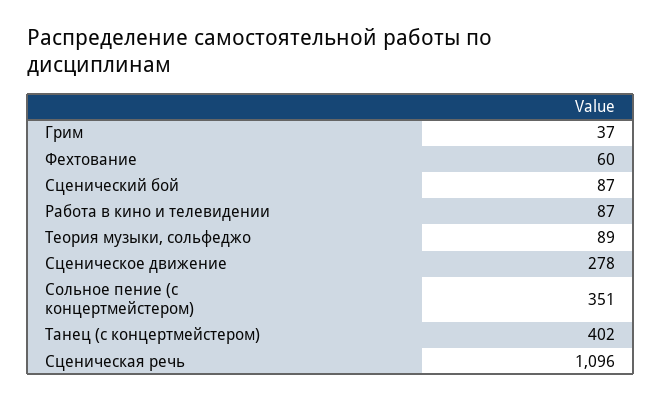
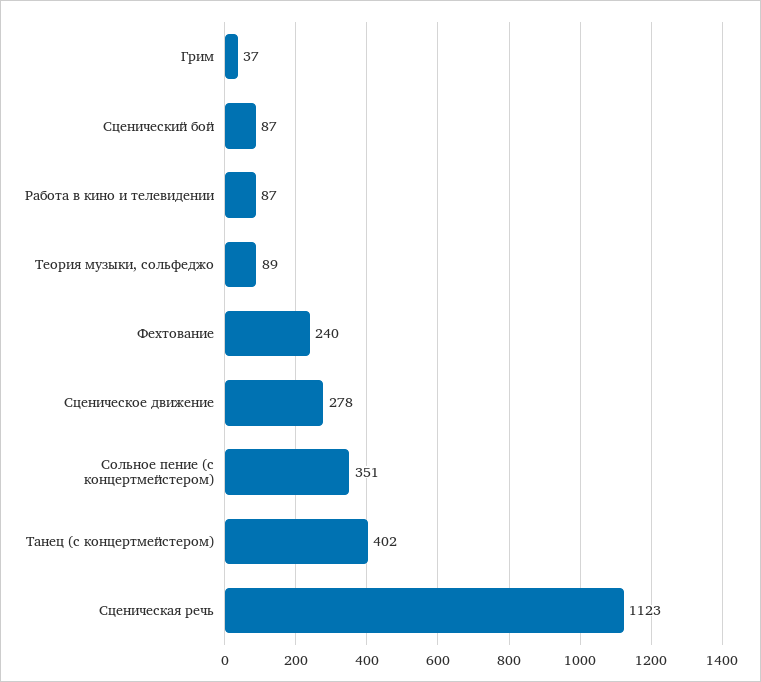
Фехтование: 60 -> 240
Сценическая речь: 1096 -> 1123

